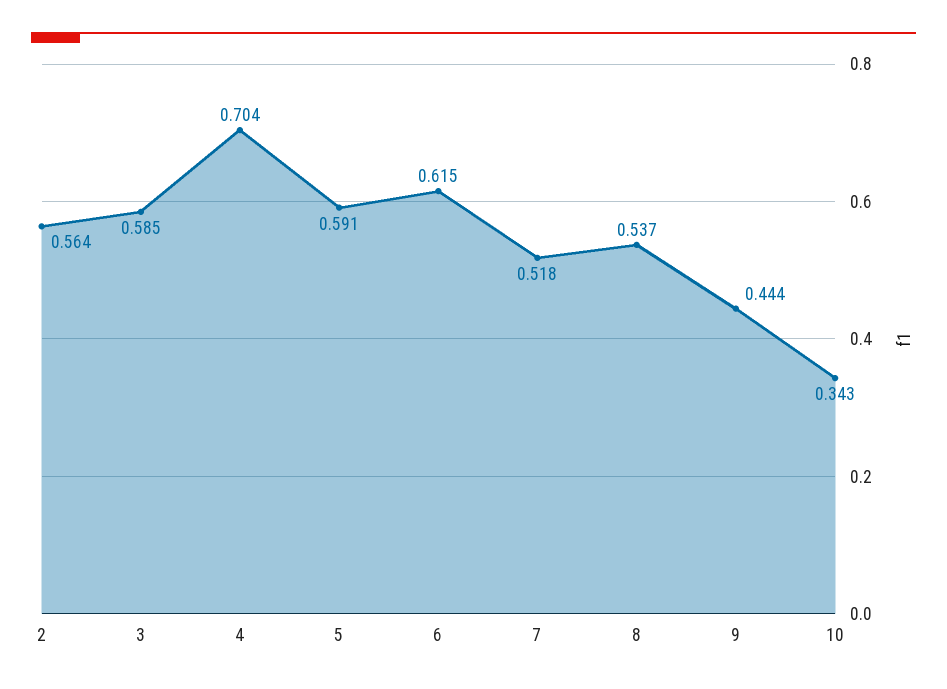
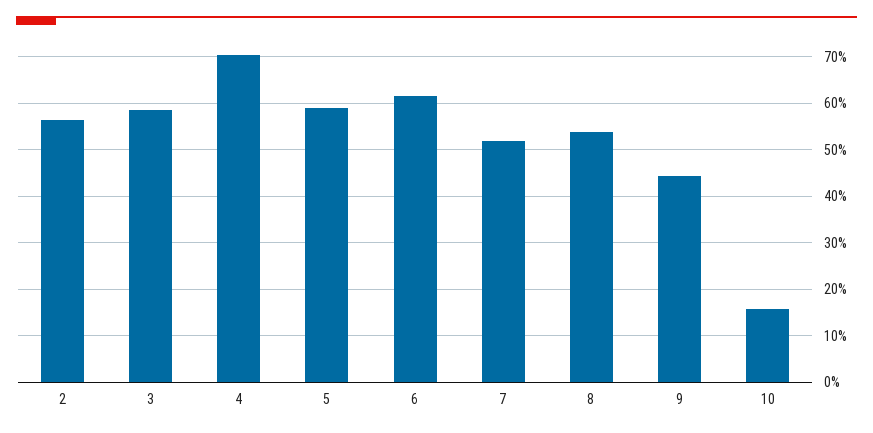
10: 0.343 -> 0.16

